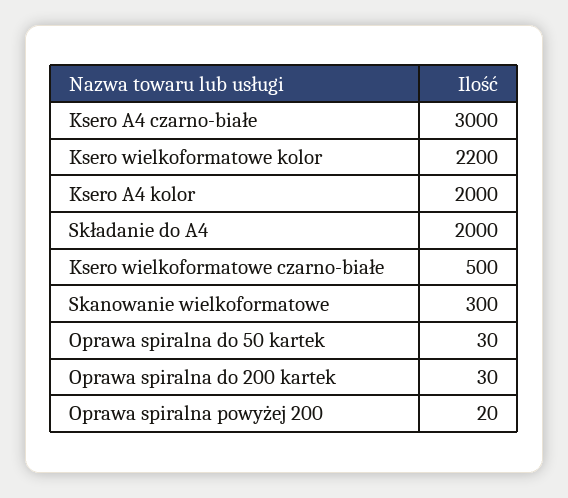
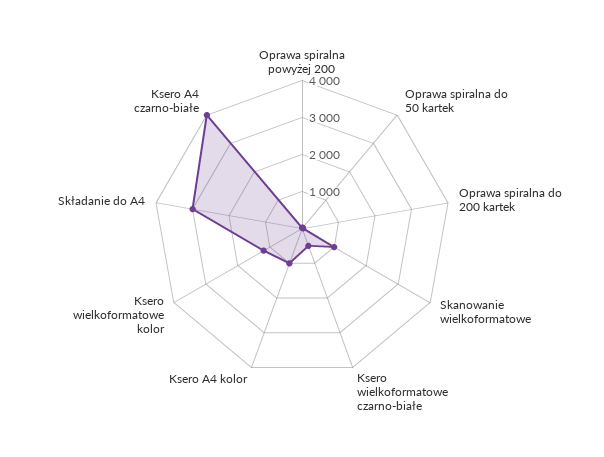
Ksero A4 czarno-białe: 3000 -> 4000
Ksero wielkoformatowe kolor: 2200 -> 1250
Ksero A4 kolor: 2000 -> 1000
Składanie do A4: 2000 -> 3000
Skanowanie wielkoformatowe: 300 -> 1000

